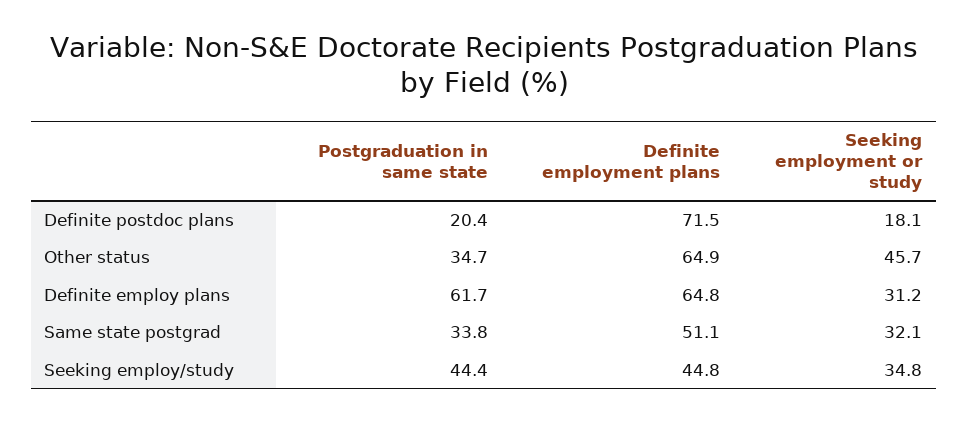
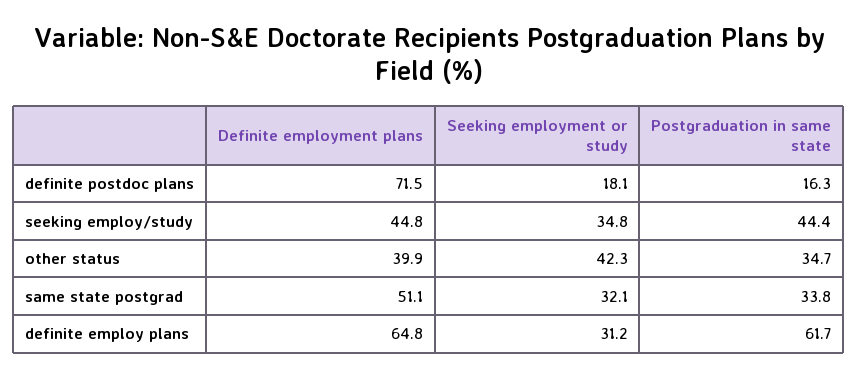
Postgraduation in same state, Definite postdoc plans: 20.4 -> 16.3
Definite employment plans, Other status: 64.9 -> 39.9
Seeking employment or study, Other status: 45.7 -> 42.3

